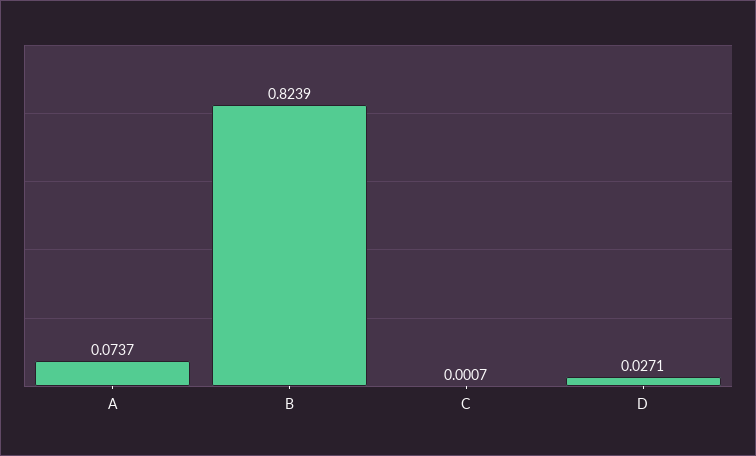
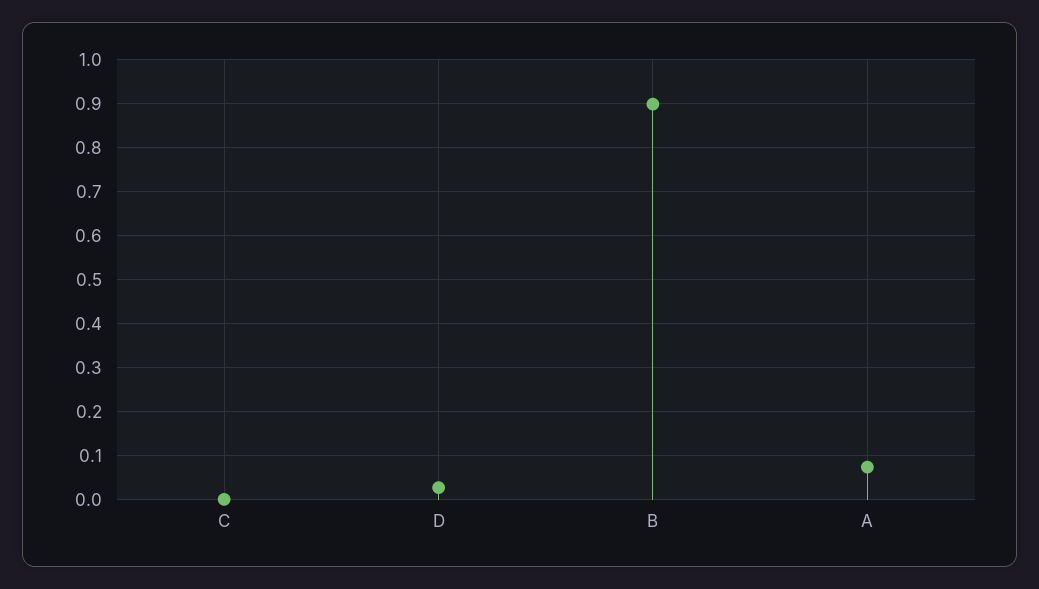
B: 0.8239 -> 0.9

